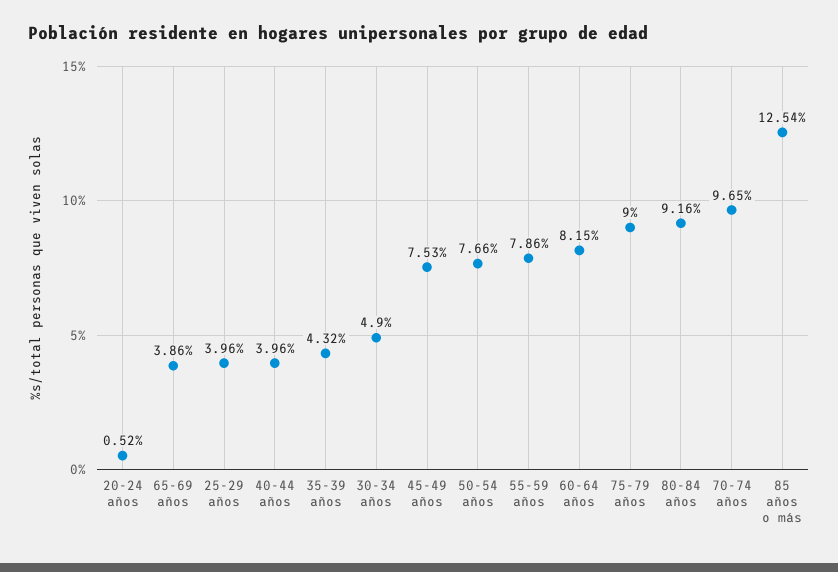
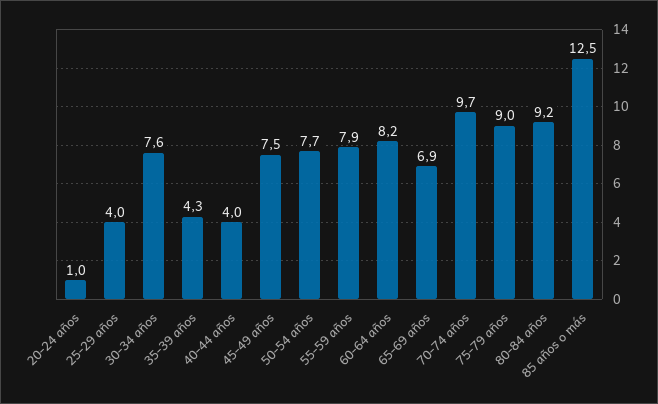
20-24 años: 0.52 -> 1
65-69 años: 3.86 -> 6.9
30-34 años: 4.9 -> 7.6

